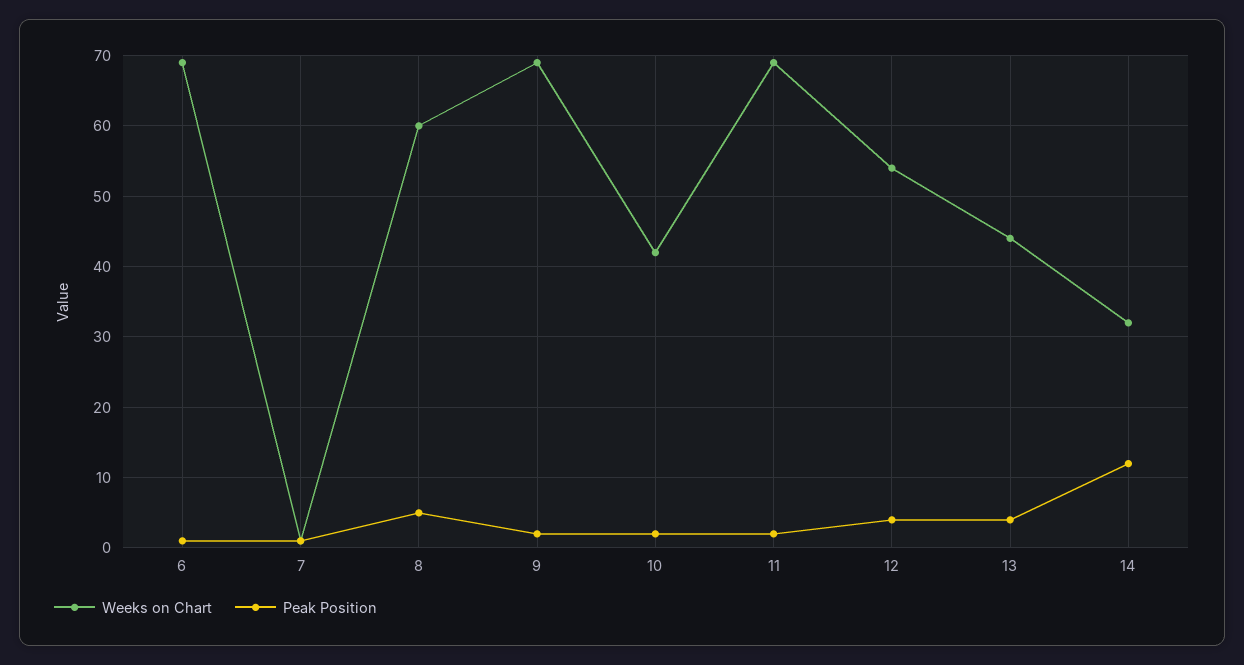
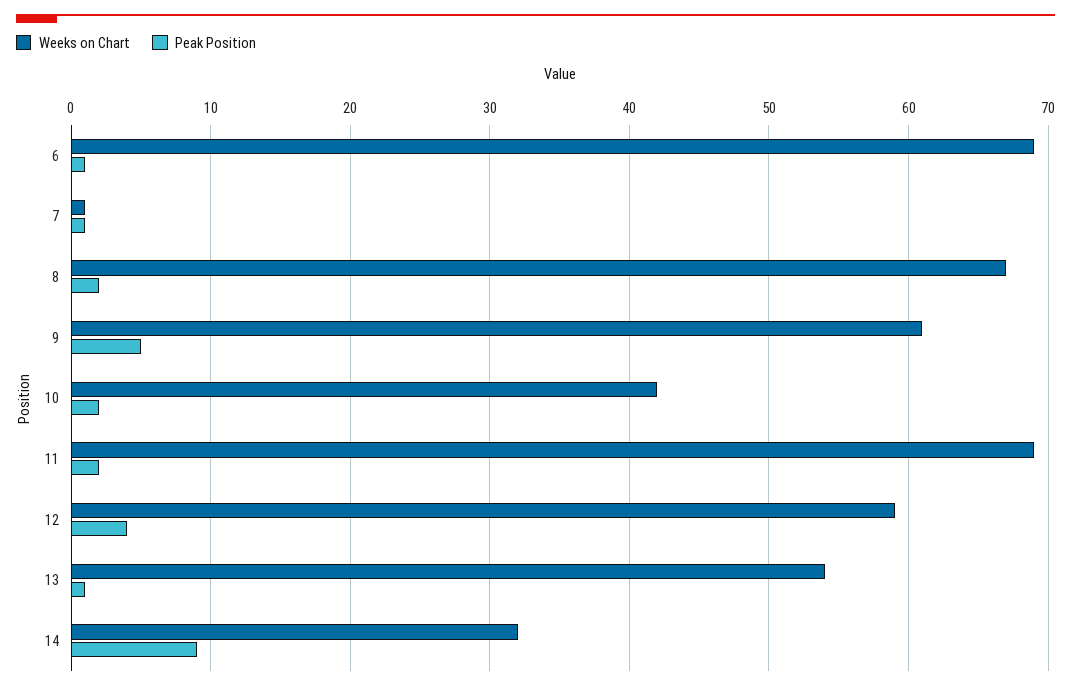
Weeks on Chart, 8: 60 -> 67
Peak Position, 8: 5 -> 2
Weeks on Chart, 9: 69 -> 61
Peak Position, 9: 2 -> 5
Weeks on Chart, 12: 54 -> 59
Weeks on Chart, 13: 44 -> 54
Peak Position, 13: 4 -> 1
Peak Position, 14: 12 -> 9

